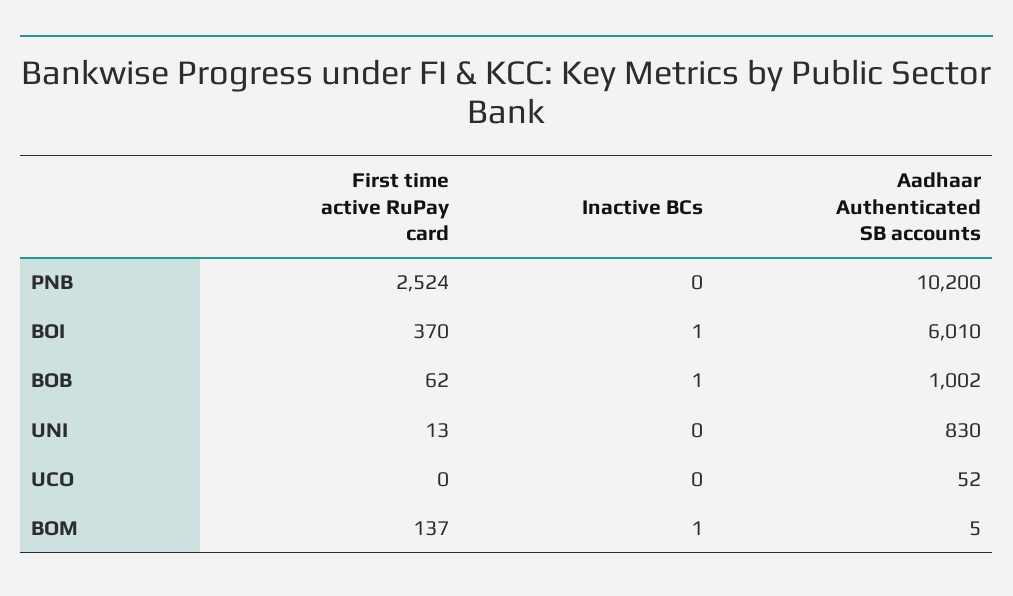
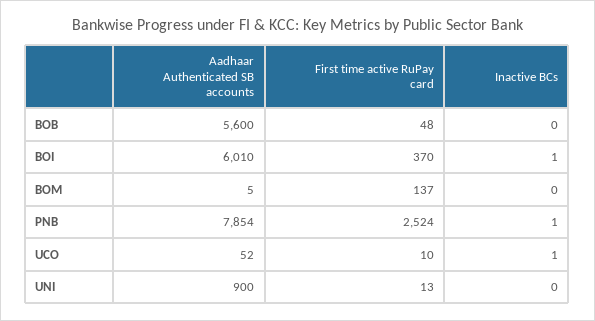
Inactive BCs, PNB: 0 -> 1
Aadhaar Authenticated SB accounts, PNB: 10200 -> 7854
First time active RuPay card, BOB: 62 -> 48
Inactive BCs, BOB: 1 -> 0
Aadhaar Authenticated SB accounts, BOB: 1002 -> 5600
Aadhaar Authenticated SB accounts, UNI: 830 -> 900
First time active RuPay card, UCO: 0 -> 10
Inactive BCs, UCO: 0 -> 1
Inactive BCs, BOM: 1 -> 0

